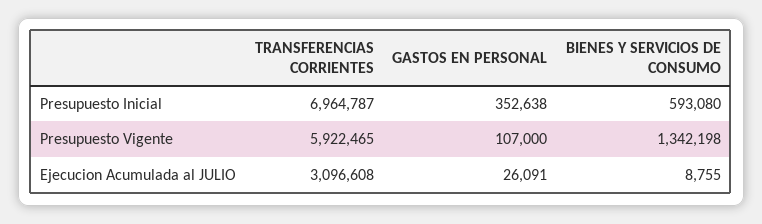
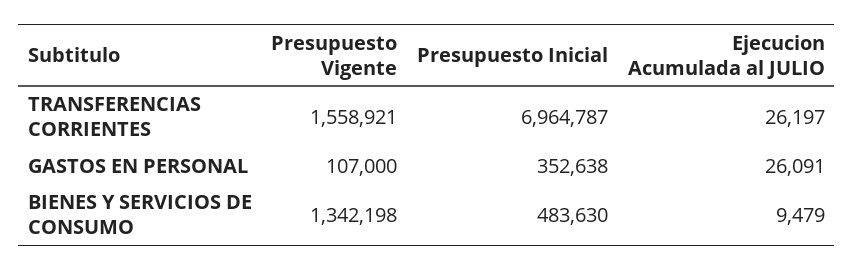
BIENES Y SERVICIOS DE CONSUMO, Presupuesto Inicial: 593080 -> 483630
TRANSFERENCIAS CORRIENTES, Presupuesto Vigente: 5922465 -> 1558921
TRANSFERENCIAS CORRIENTES, Ejecucion Acumulada al JULIO: 3096608 -> 26197
BIENES Y SERVICIOS DE CONSUMO, Ejecucion Acumulada al JULIO: 8755 -> 9479

